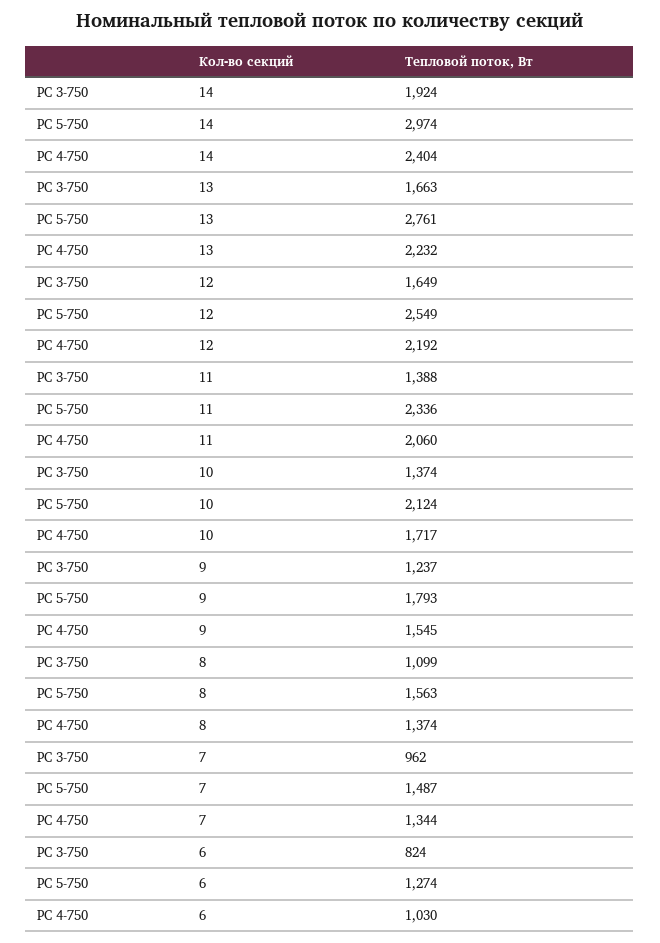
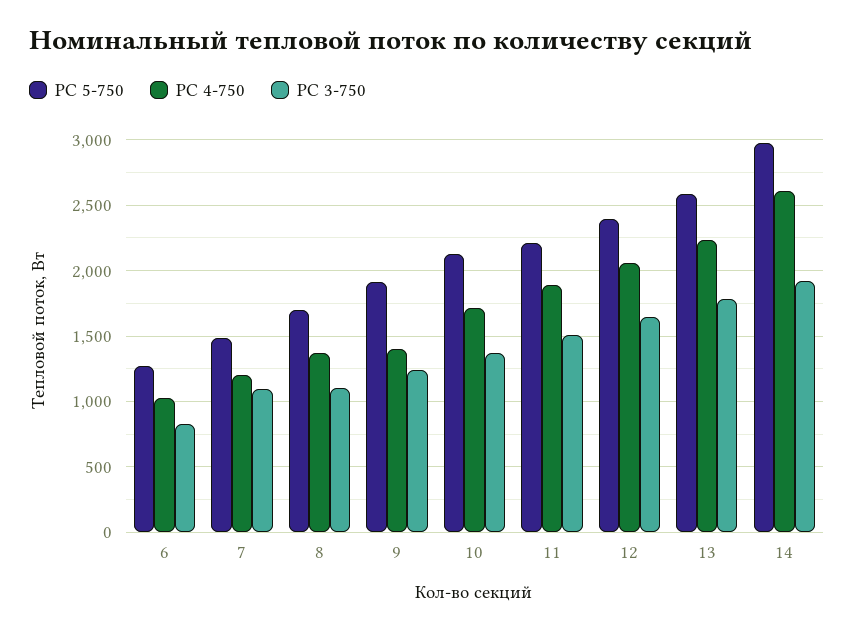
РС 4-750, 14: 2404 -> 2600
РС 3-750, 13: 1663 -> 1800
РС 5-750, 13: 2761 -> 2600
РС 5-750, 12: 2549 -> 2400
РС 4-750, 12: 2192 -> 2050
РС 3-750, 11: 1388 -> 1500
РС 5-750, 11: 2336 -> 2200
РС 4-750, 11: 2060 -> 1900
РС 5-750, 9: 1793 -> 1900
РС 4-750, 9: 1545 -> 1400
РС 5-750, 8: 1563 -> 1700
РС 3-750, 7: 962 -> 1100
РС 4-750, 7: 1344 -> 1200

